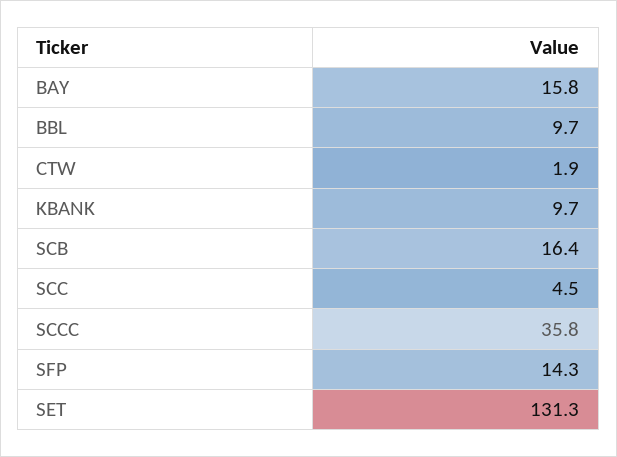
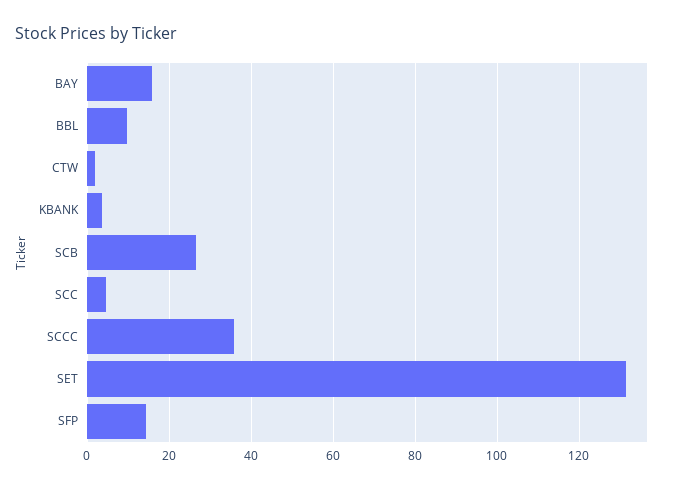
KBANK: 9.7 -> 4
SCB: 16.4 -> 26

